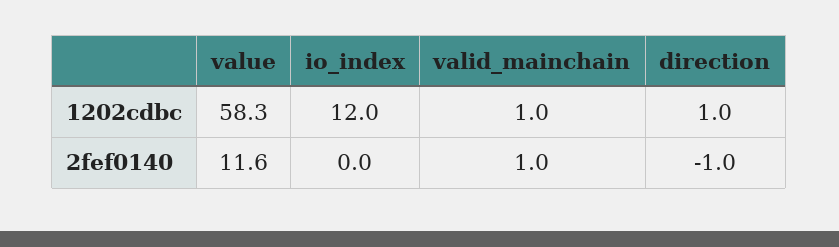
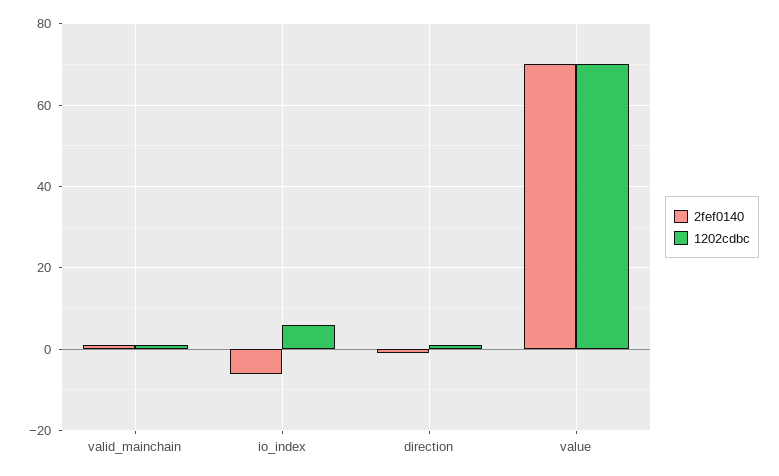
1202cdbc, value: 58.3 -> 70
1202cdbc, io_index: 12 -> 6
2fef0140, value: 11.6 -> 70
2fef0140, io_index: 0 -> -6

